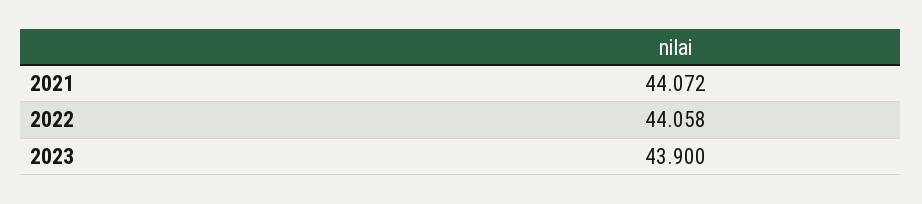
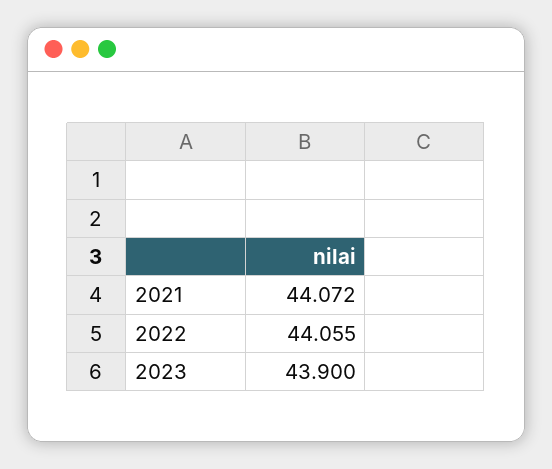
2022: 44.058 -> 44.055

